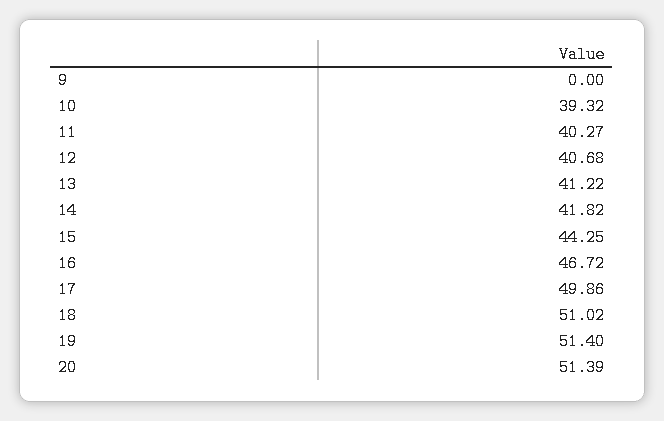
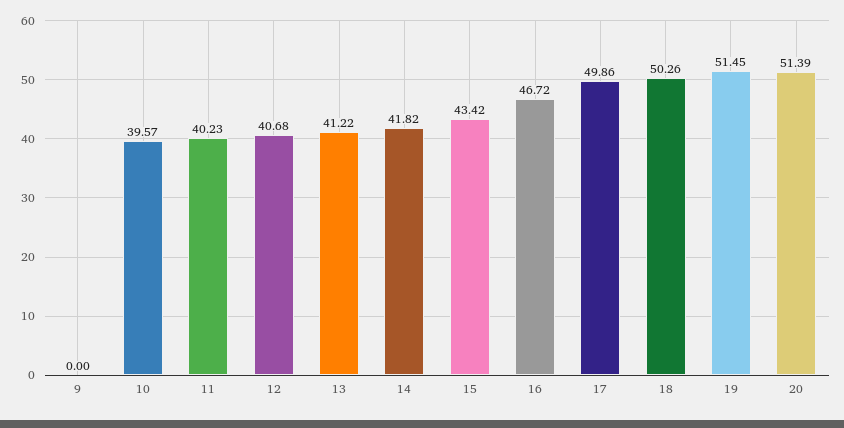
10: 39.32 -> 39.57
11: 40.27 -> 40.23
15: 44.25 -> 43.42
18: 51.02 -> 50.26
19: 51.4 -> 51.45

